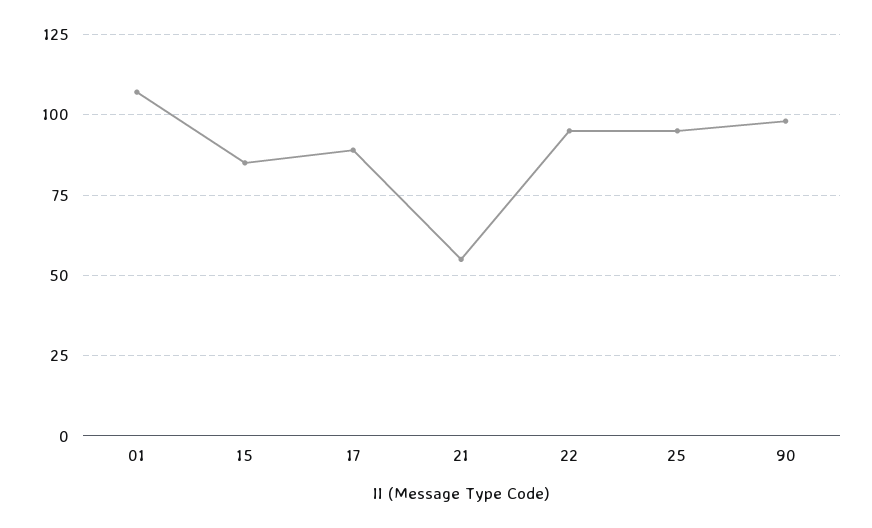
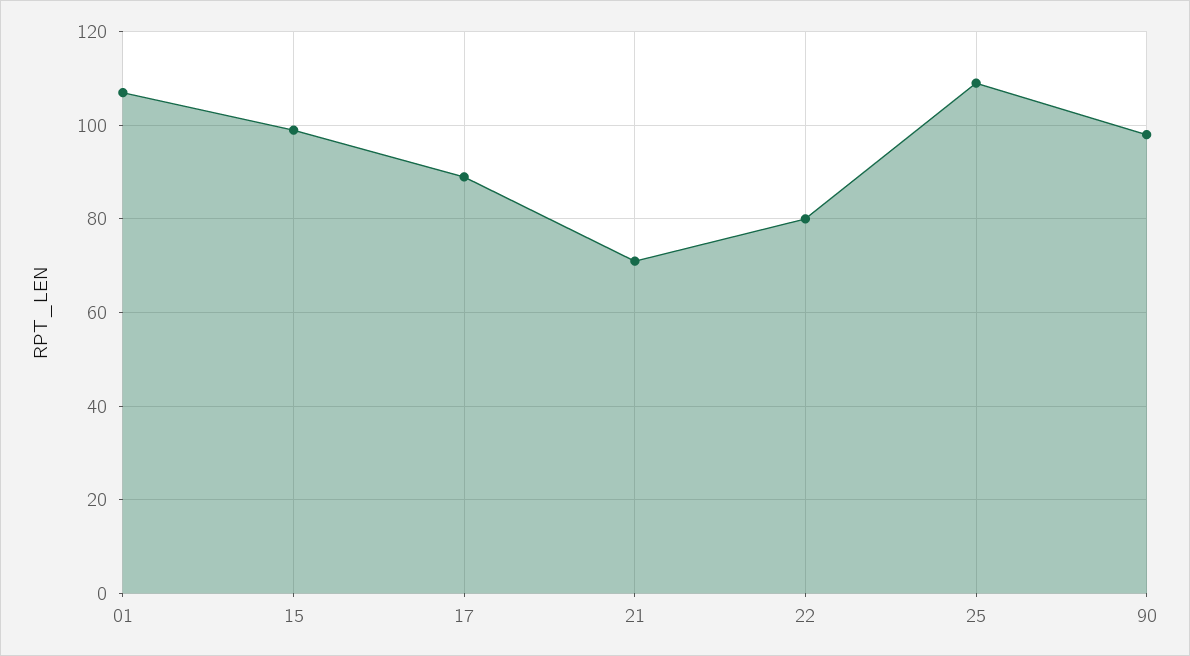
15: 85 -> 100
21: 55 -> 70
22: 95 -> 80
25: 95 -> 110

